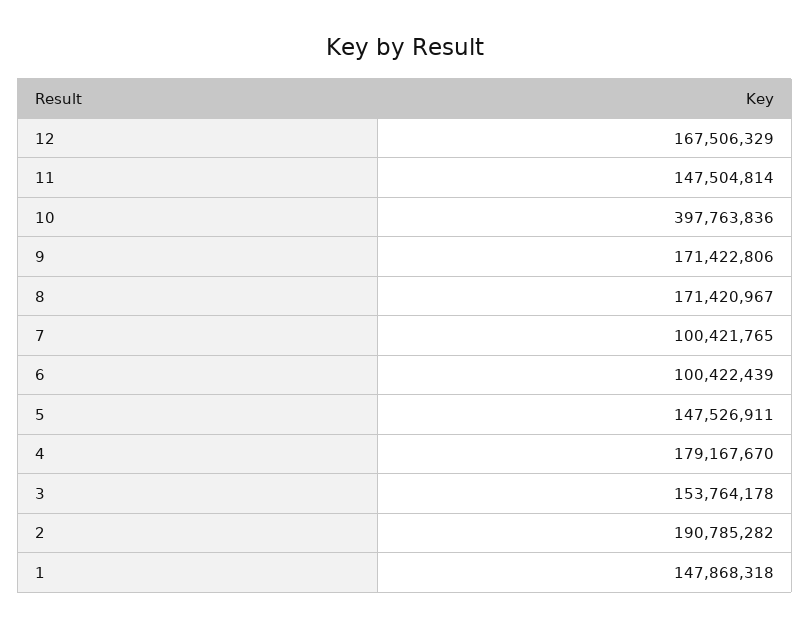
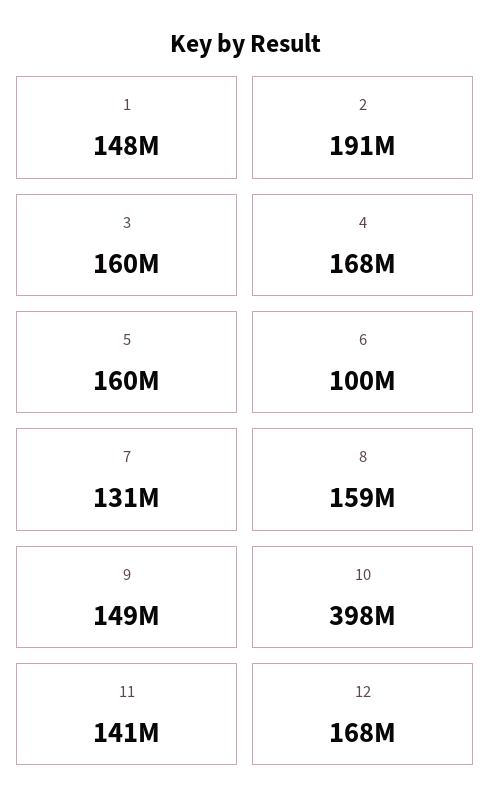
11: 147504814 -> 141000000
9: 171422806 -> 149000000
8: 171420967 -> 159000000
7: 100421765 -> 131000000
5: 147526911 -> 160000000
4: 179167670 -> 168000000
3: 153764178 -> 160000000

